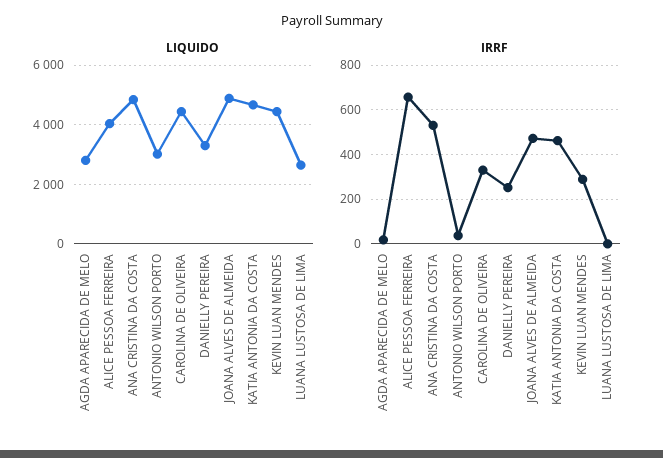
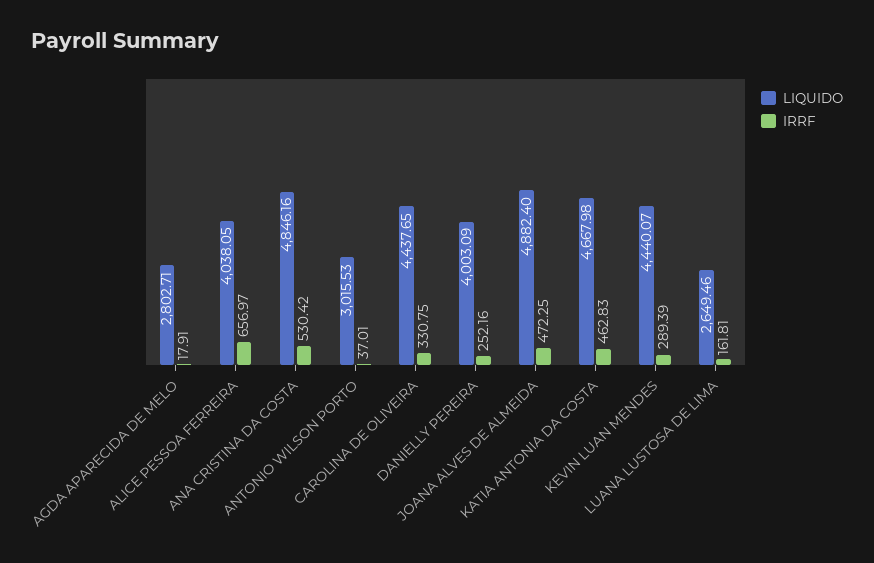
LIQUIDO, DANIELLY PEREIRA: 3250 -> 4003.09
IRRF, LUANA LUSTOSA DE LIMA: 0 -> 161.81

